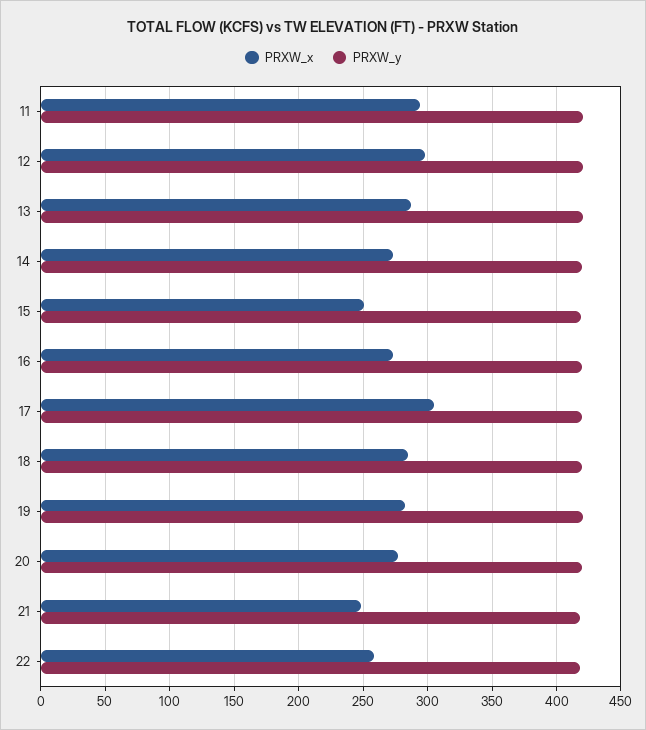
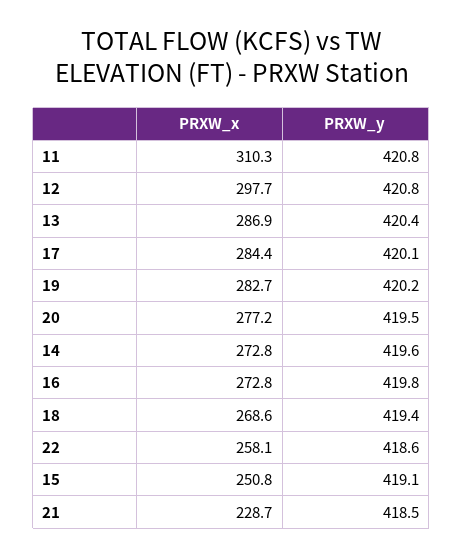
PRXW_x, 11: 295 -> 310.3
PRXW_x, 17: 305 -> 284.4
PRXW_x, 18: 285 -> 268.6
PRXW_x, 21: 250 -> 228.7

